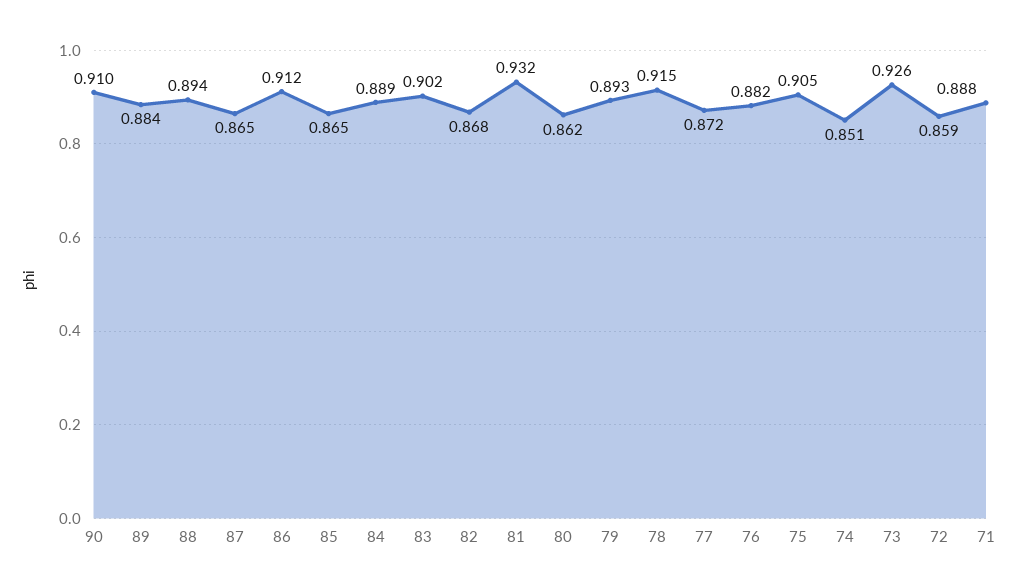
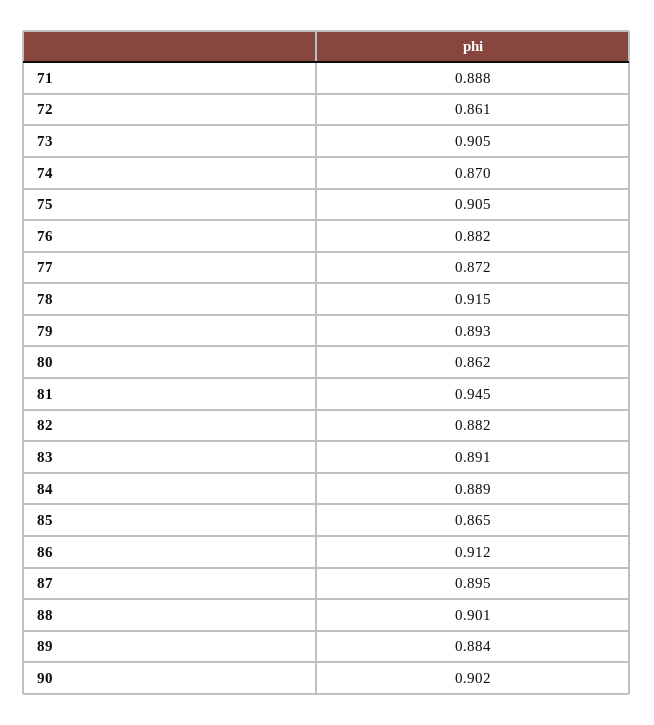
90: 0.91 -> 0.902
88: 0.894 -> 0.901
87: 0.865 -> 0.895
83: 0.902 -> 0.891
82: 0.868 -> 0.882
81: 0.932 -> 0.945
74: 0.851 -> 0.87
73: 0.926 -> 0.905
72: 0.859 -> 0.861

